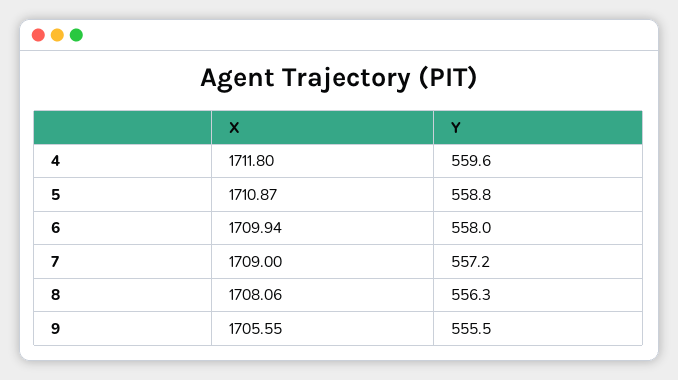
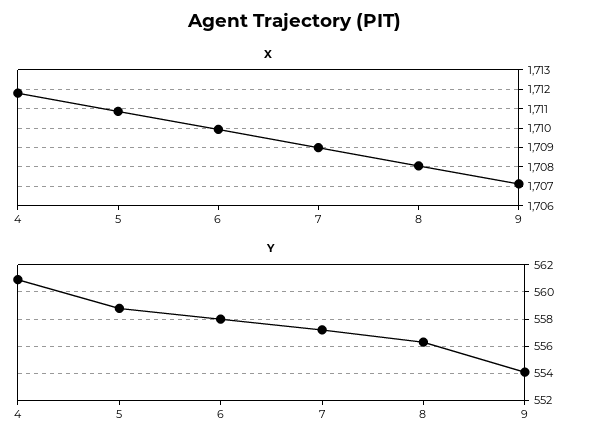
Y, 4: 559.6 -> 561
X, 9: 1705.55 -> 1707
Y, 9: 555.5 -> 554

